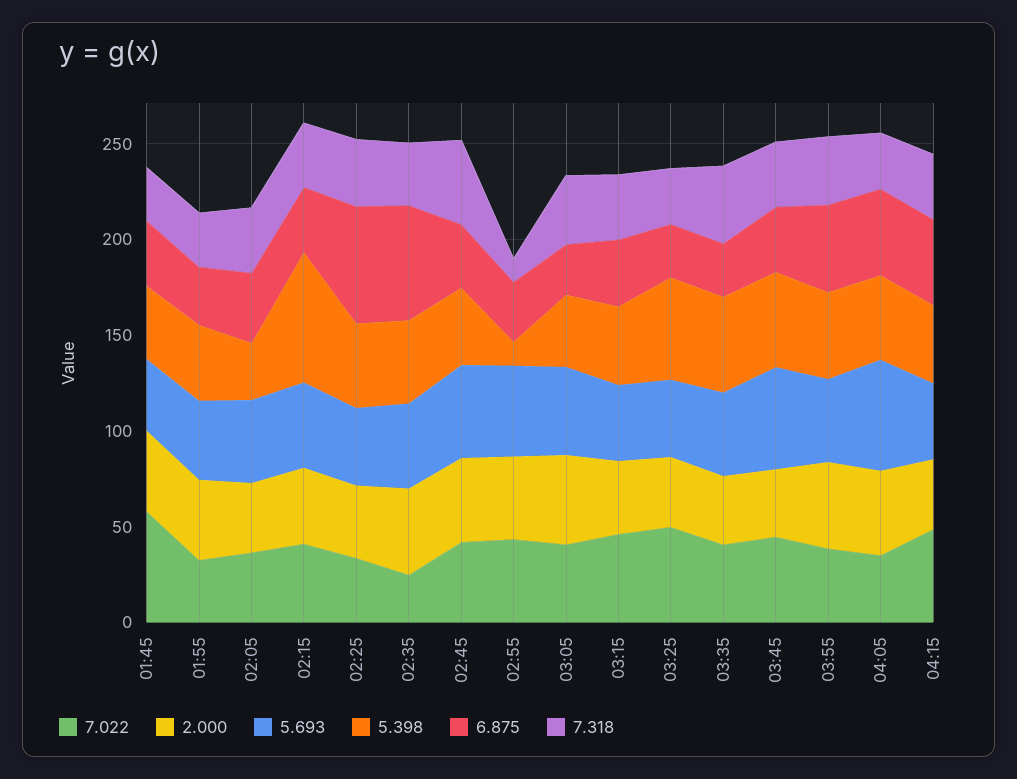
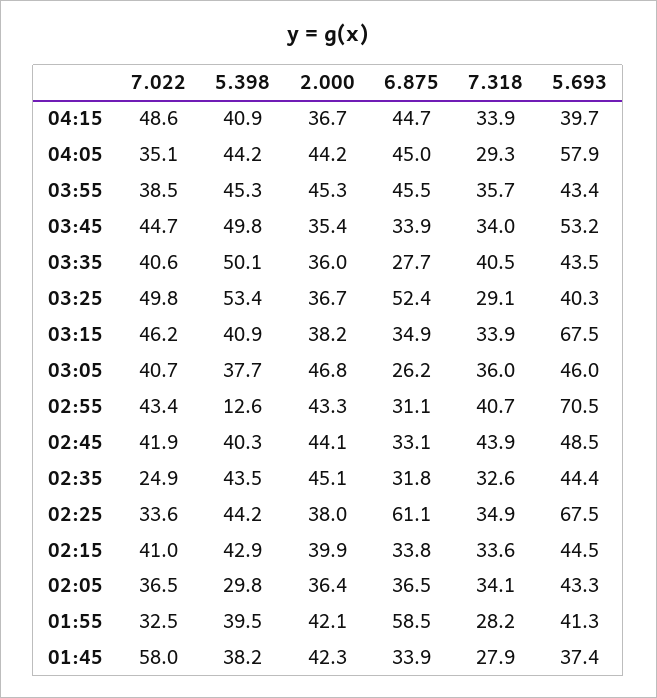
6.875, 01:55: 30 -> 58.5
5.398, 02:15: 70 -> 42.9
5.693, 02:25: 40 -> 67.5
6.875, 02:35: 60 -> 31.8
5.693, 02:55: 50 -> 70.5
7.318, 02:55: 10 -> 40.7
5.693, 03:15: 40 -> 67.5
6.875, 03:25: 30 -> 52.4

